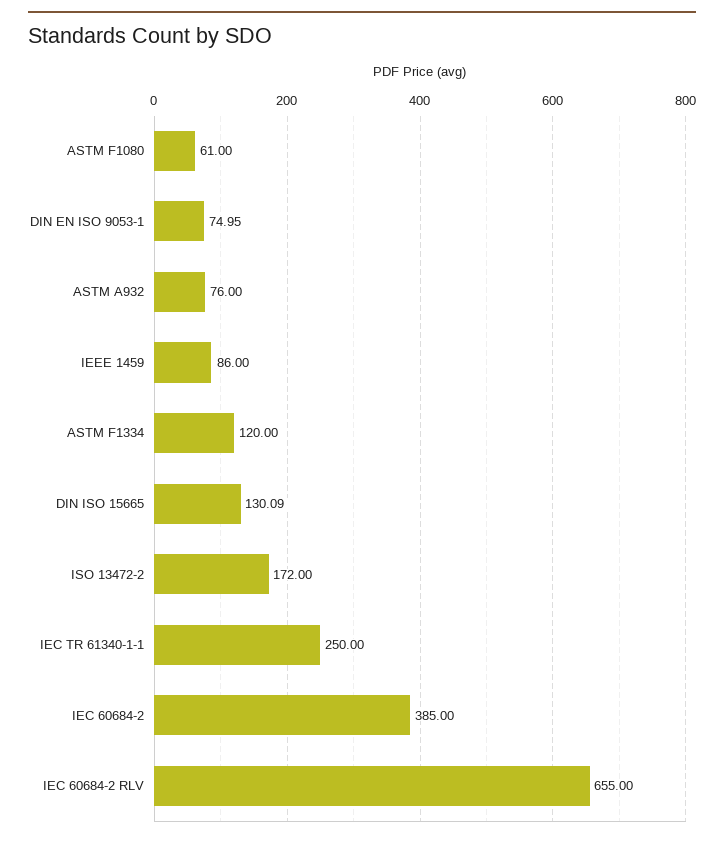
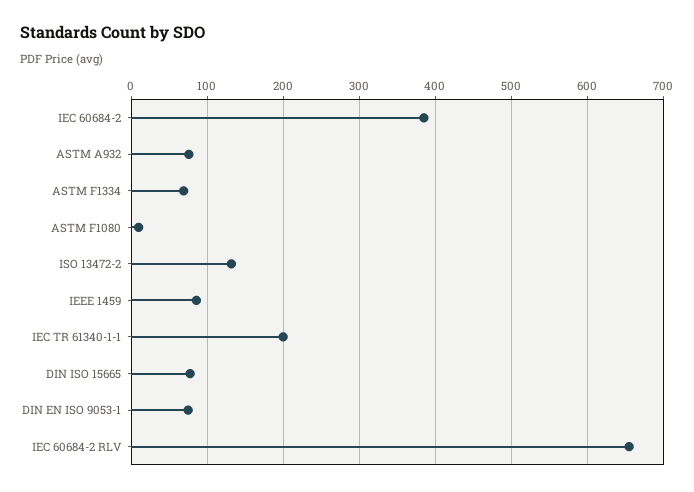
ASTM F1080: 61 -> 10
ASTM F1334: 120 -> 70
DIN ISO 15665: 130.09 -> 80
ISO 13472-2: 172 -> 130
IEC TR 61340-1-1: 250 -> 200

